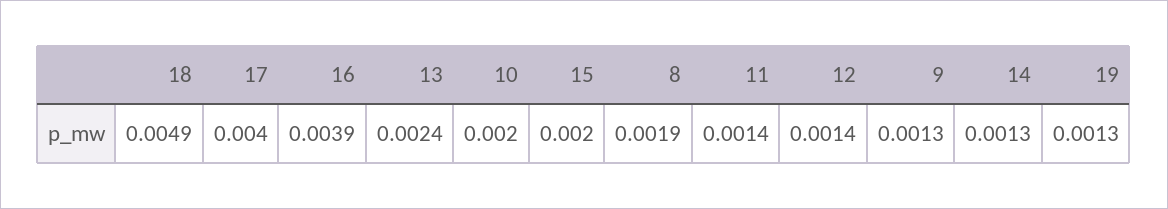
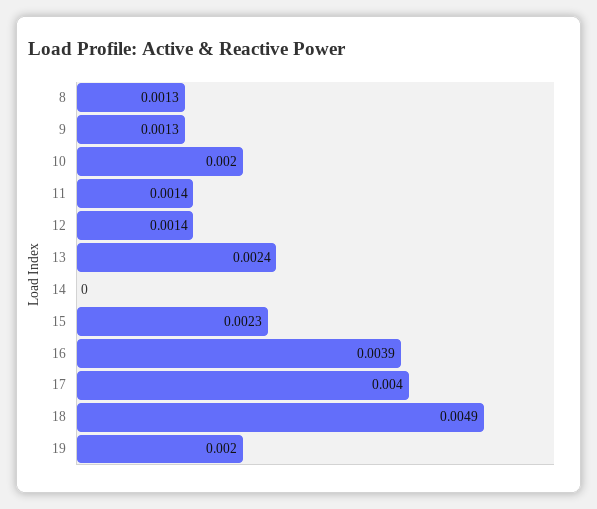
15: 0.002 -> 0.0023
8: 0.0019 -> 0.0013
14: 0.0013 -> 0
19: 0.0013 -> 0.002

